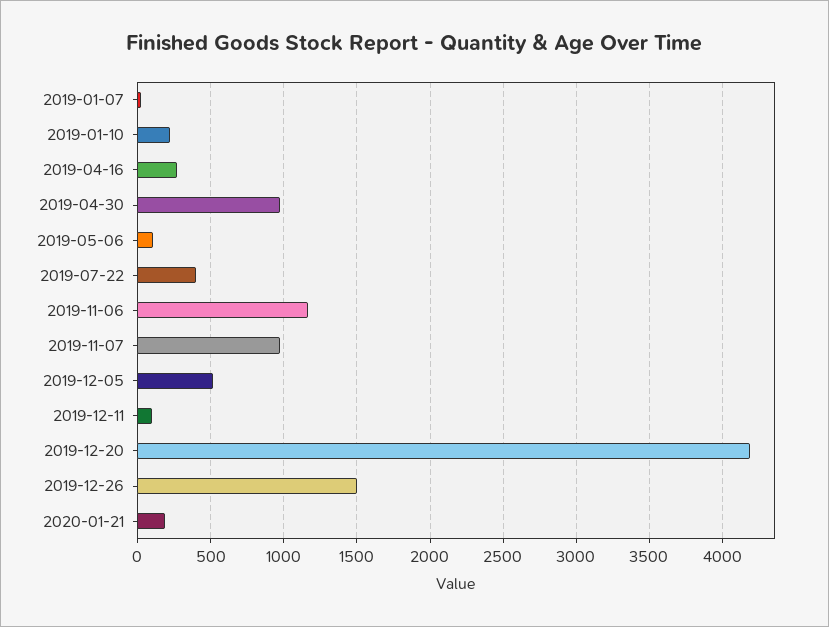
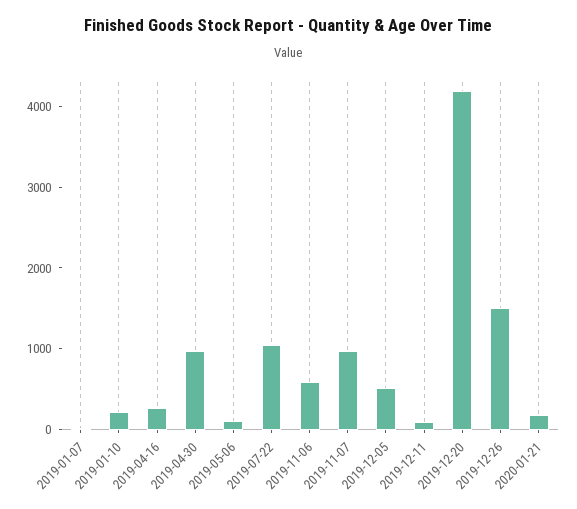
2019-07-22: 400 -> 1000
2019-11-06: 1150 -> 600

